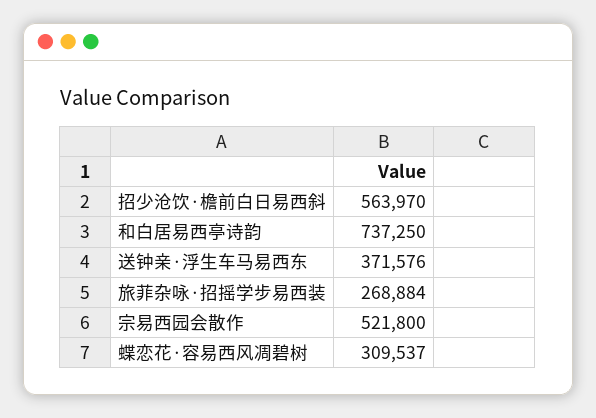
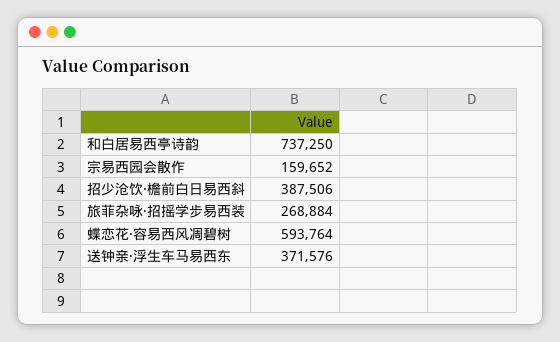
招少沧饮·檐前白日易西斜: 563970 -> 387506
宗易西园会散作: 521800 -> 159652
蝶恋花·容易西风凋碧树: 309537 -> 593764

